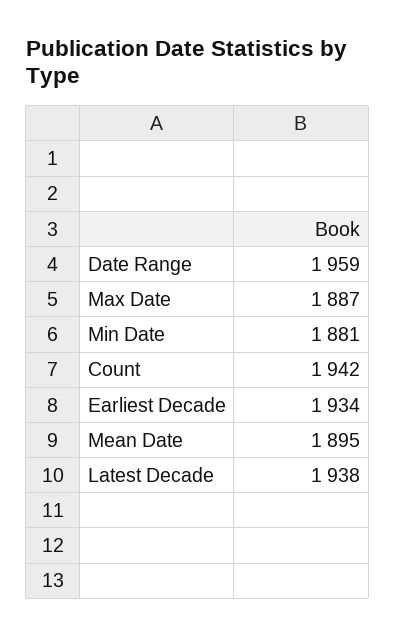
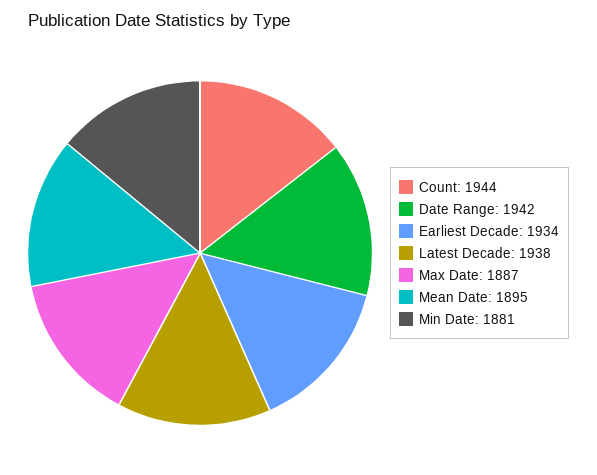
Date Range: 1959 -> 1942
Count: 1942 -> 1944

